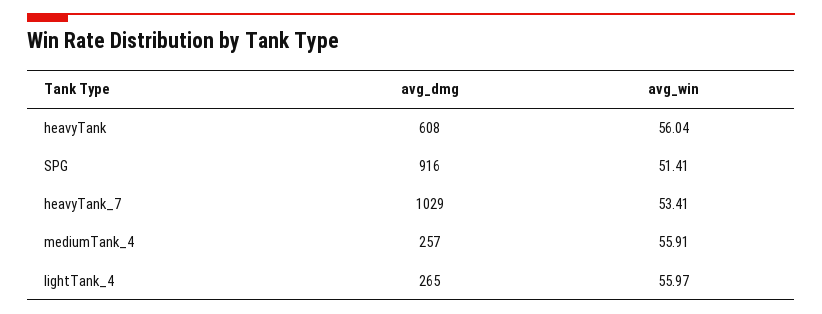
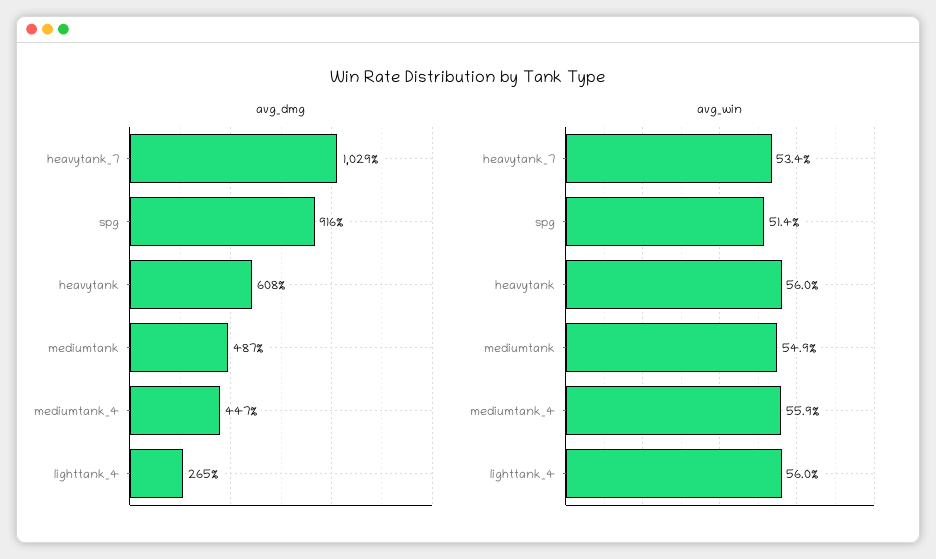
avg_dmg, mediumTank_4: 257 -> 447
avg_dmg, mediumtank: none -> 487
avg_win, mediumtank: none -> 54.9

